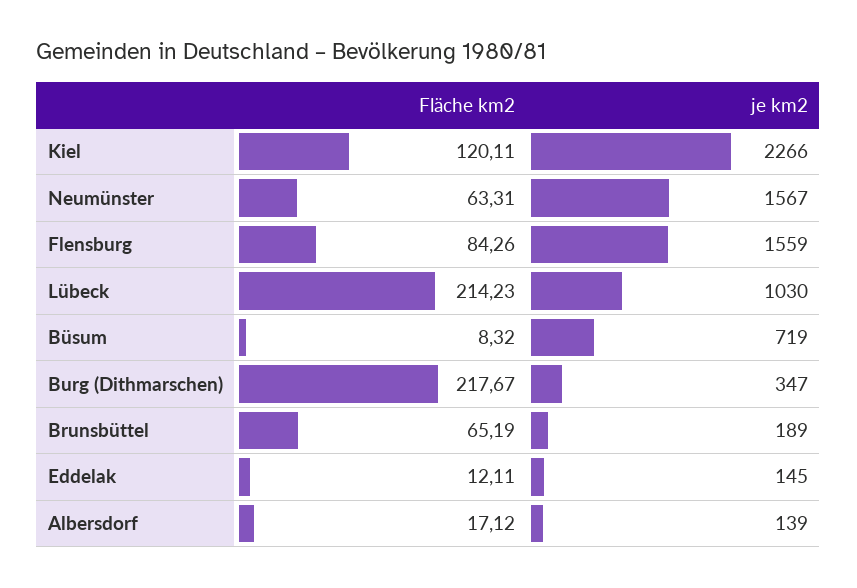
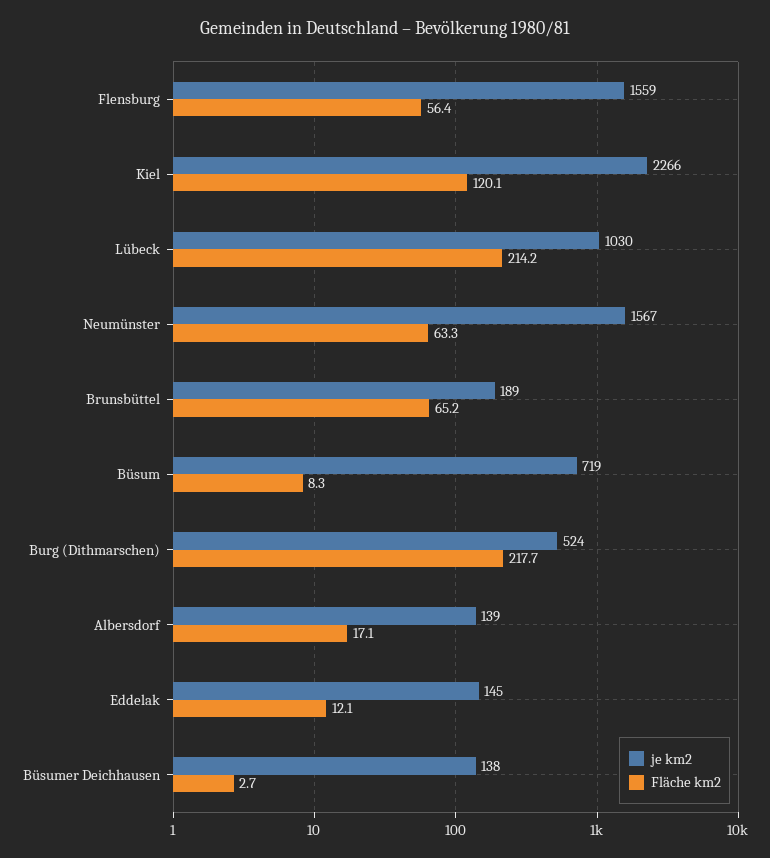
Fläche km2, Flensburg: 84.26 -> 56.4
je km2, Burg (Dithmarschen): 347 -> 524
je km2, Büsumer Deichhausen: none -> 138
Fläche km2, Büsumer Deichhausen: none -> 2.7

